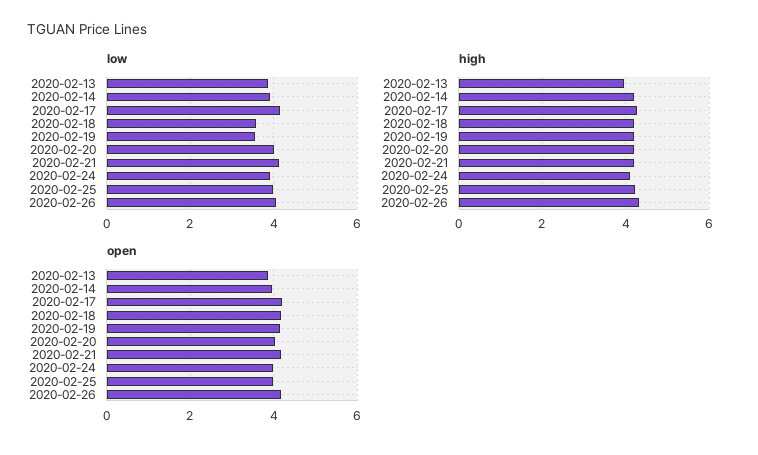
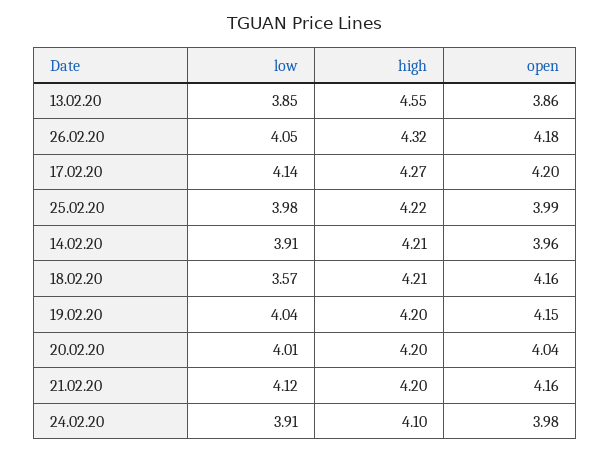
low, 2020-02-19: 3.6 -> 4.04
high, 2020-02-13: 4 -> 4.55

